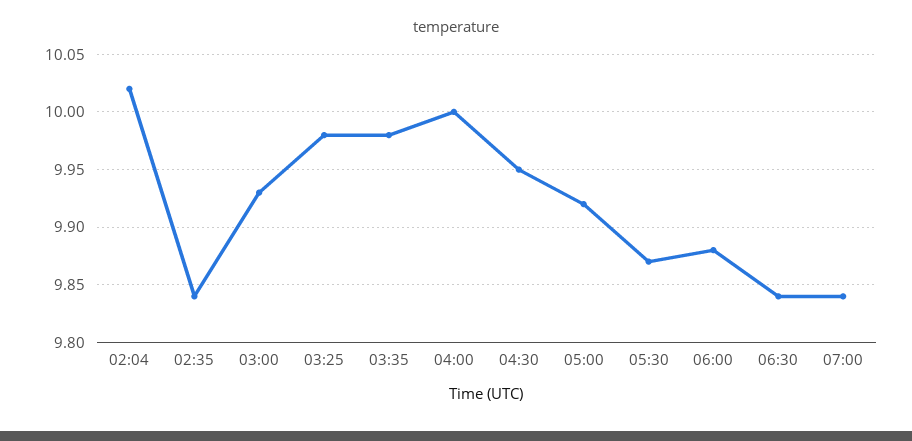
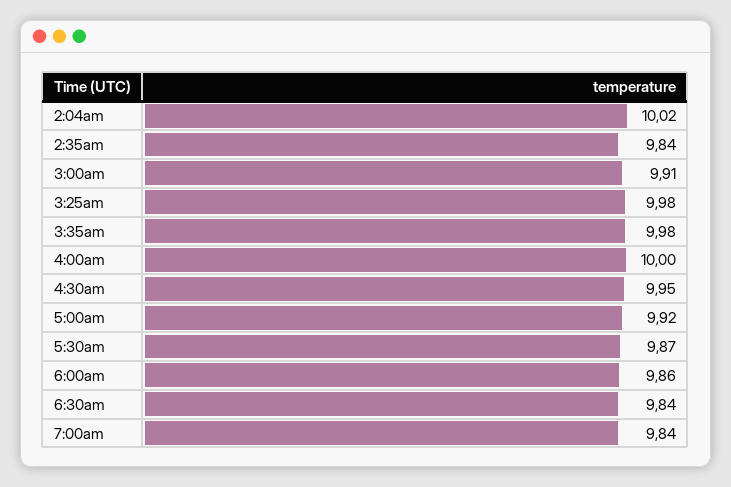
03:00: 9.93 -> 9.91
06:00: 9.88 -> 9.86

